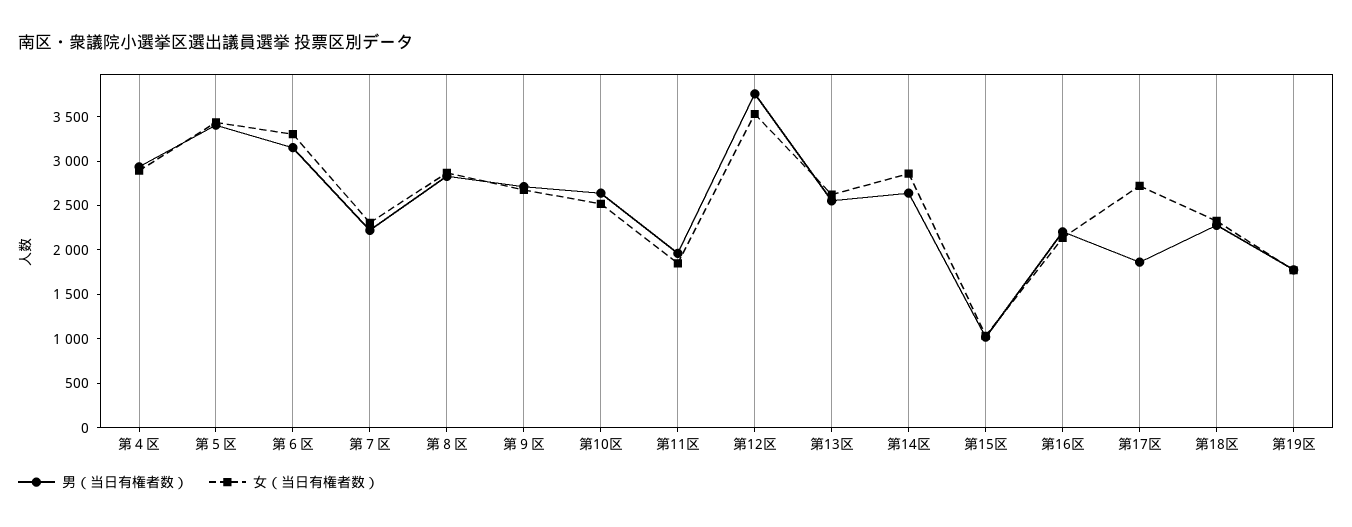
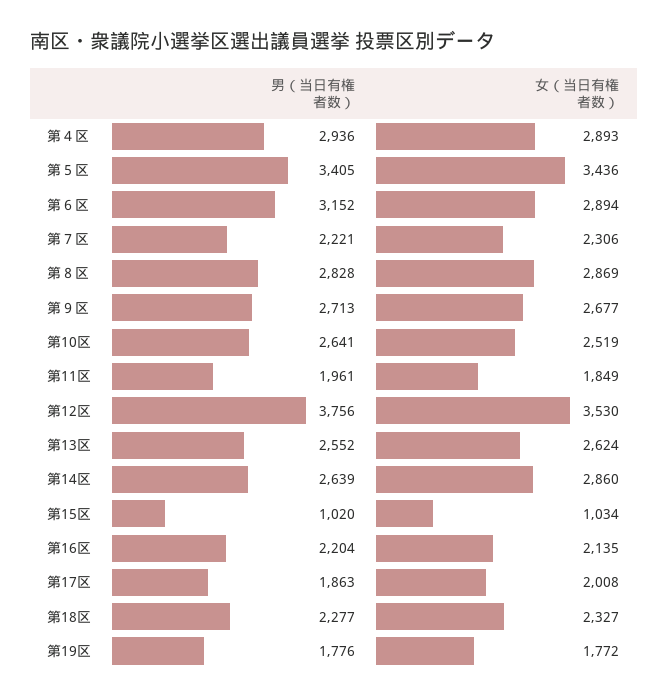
女（当日有権者数）, 第６区: 3300 -> 2894
女（当日有権者数）, 第17区: 2700 -> 2008

